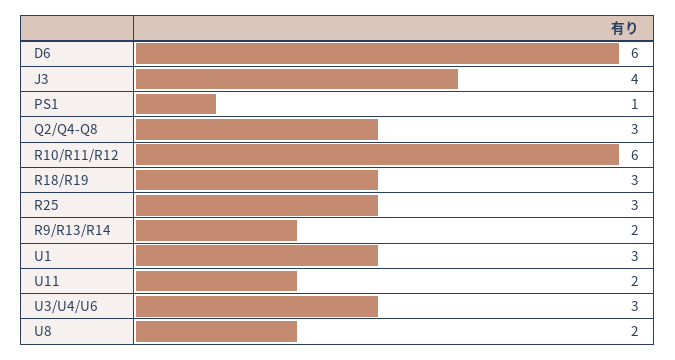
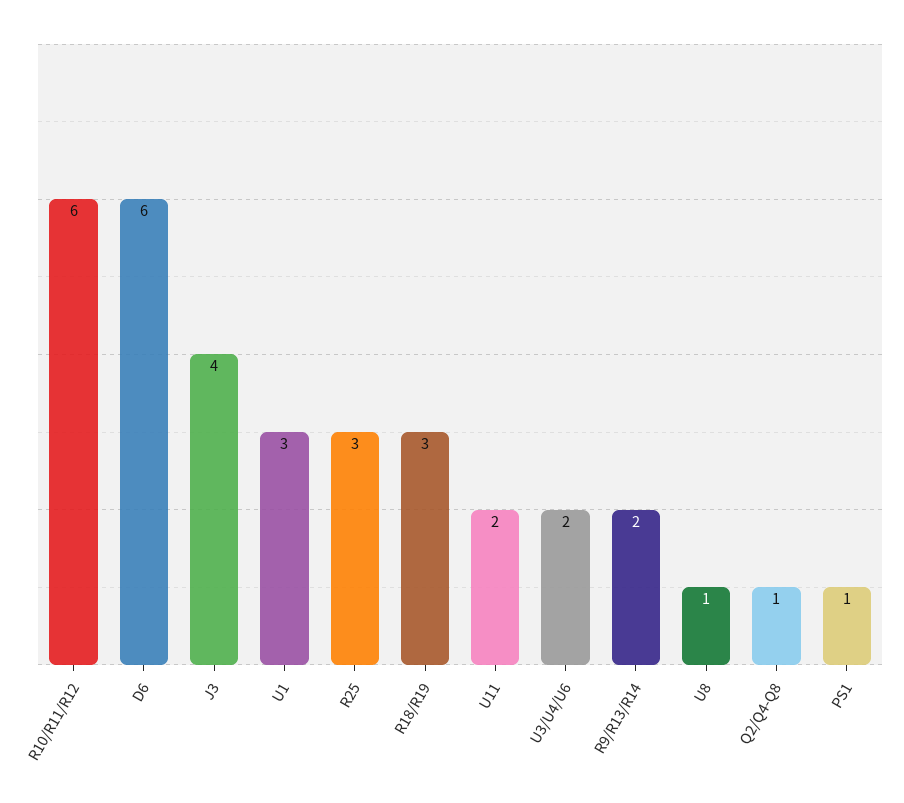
Q2/Q4-Q8: 3 -> 1
U3/U4/U6: 3 -> 2
U8: 2 -> 1

